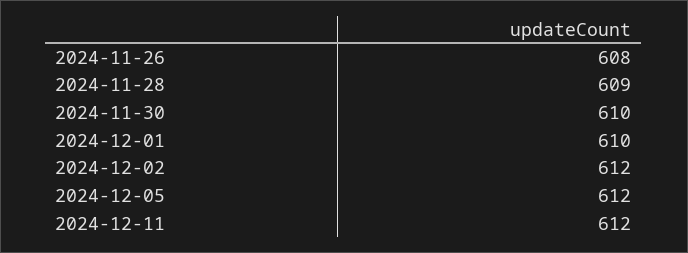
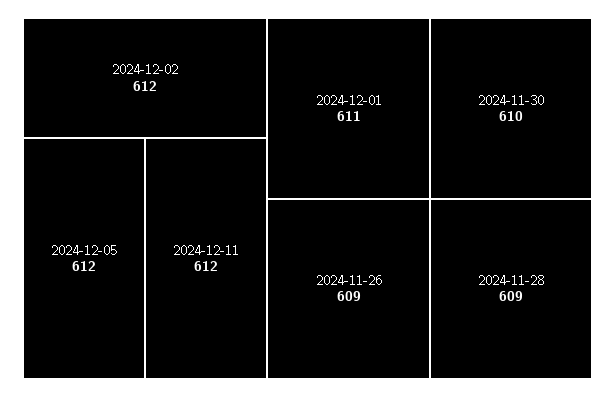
2024-11-26: 608 -> 609
2024-12-01: 610 -> 611

